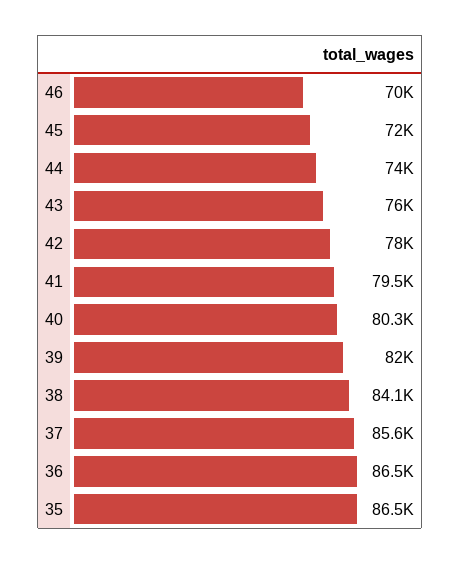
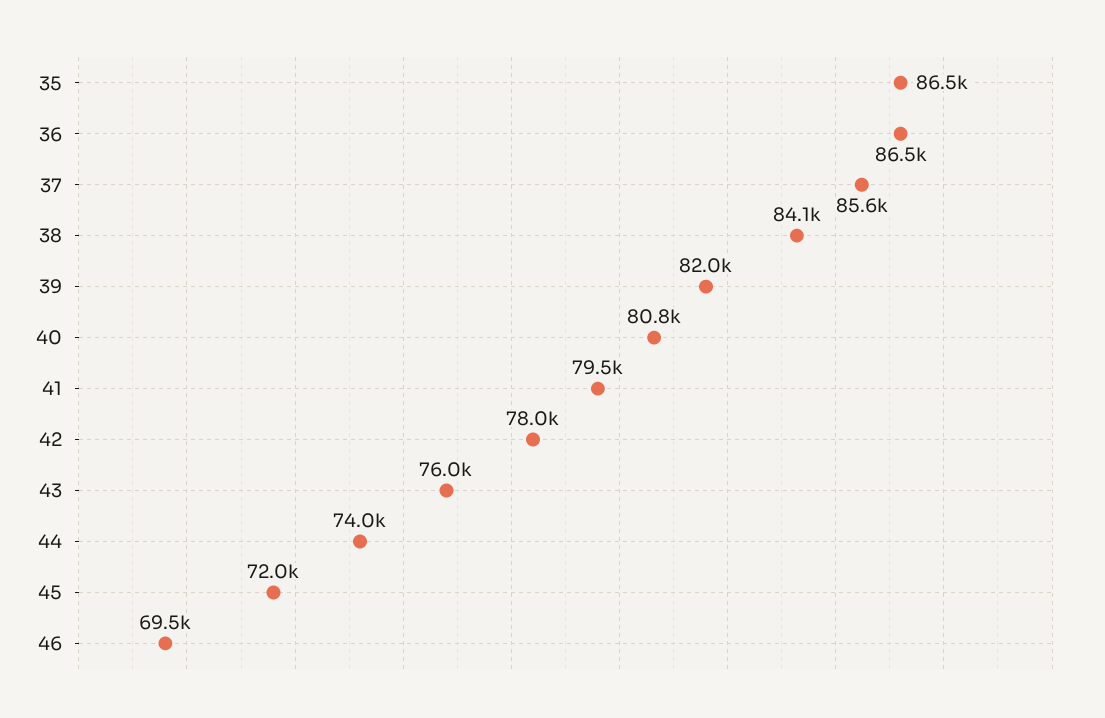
46: 70000 -> 69500
40: 80300 -> 80800

